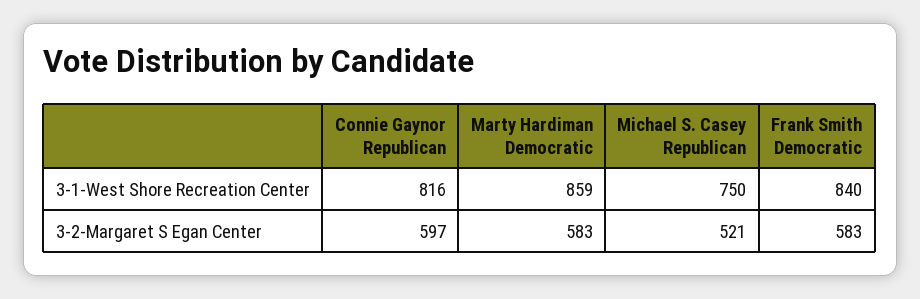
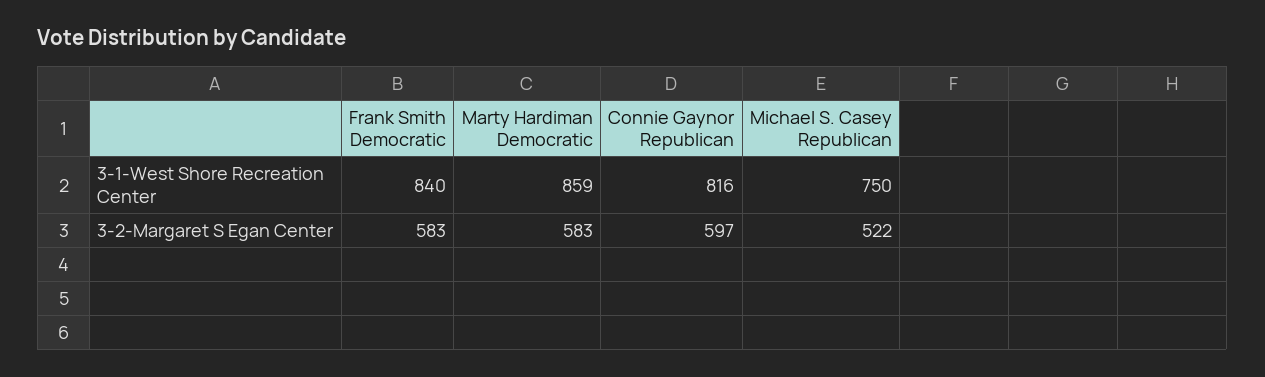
Michael S. Casey Republican, 3-2-Margaret S Egan Center: 521 -> 522

